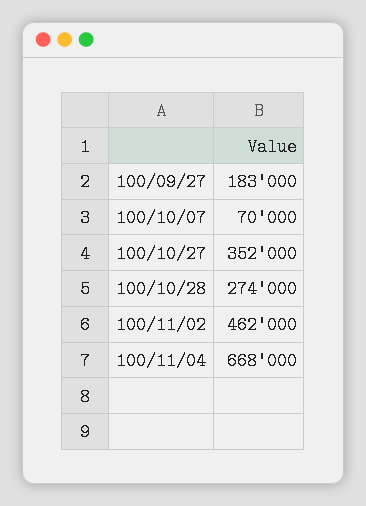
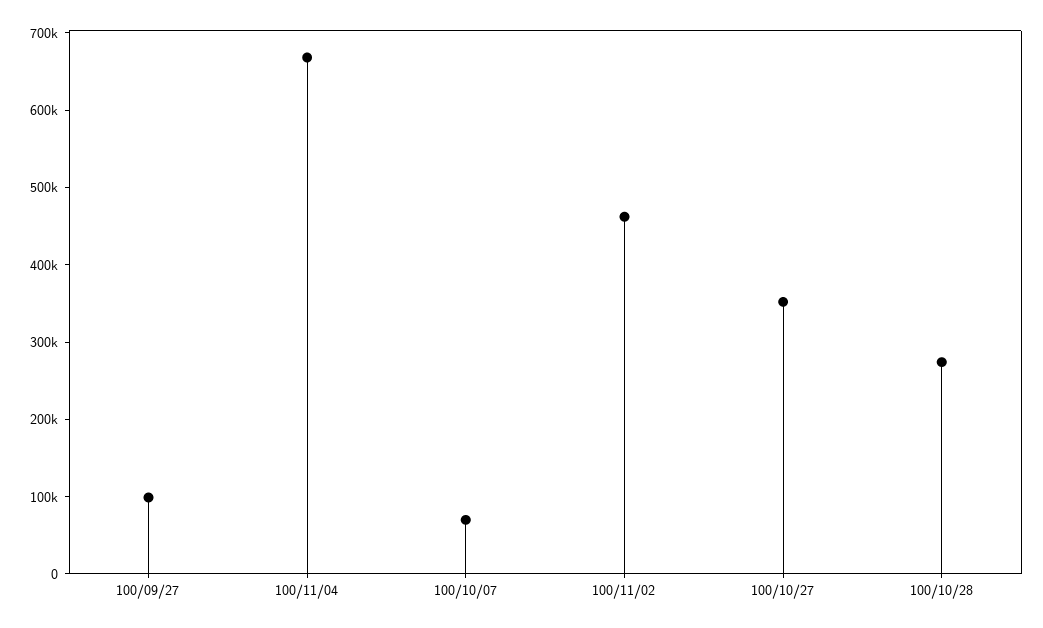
100/09/27: 183000 -> 100000

